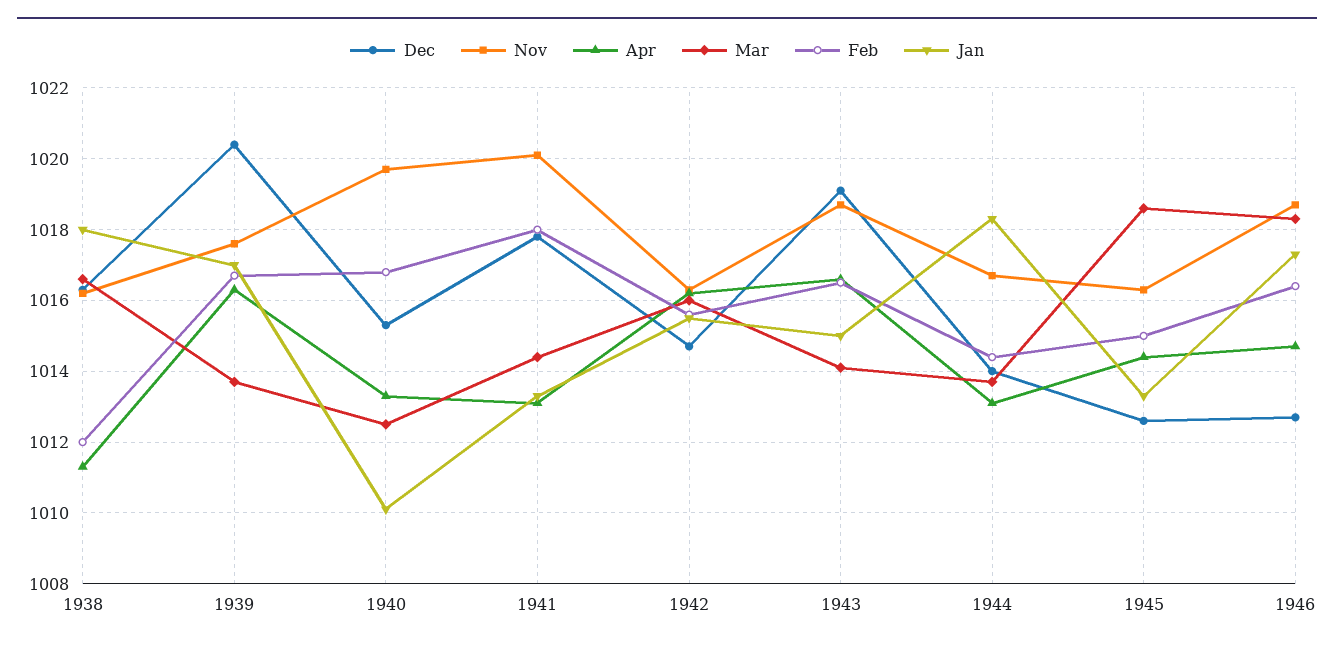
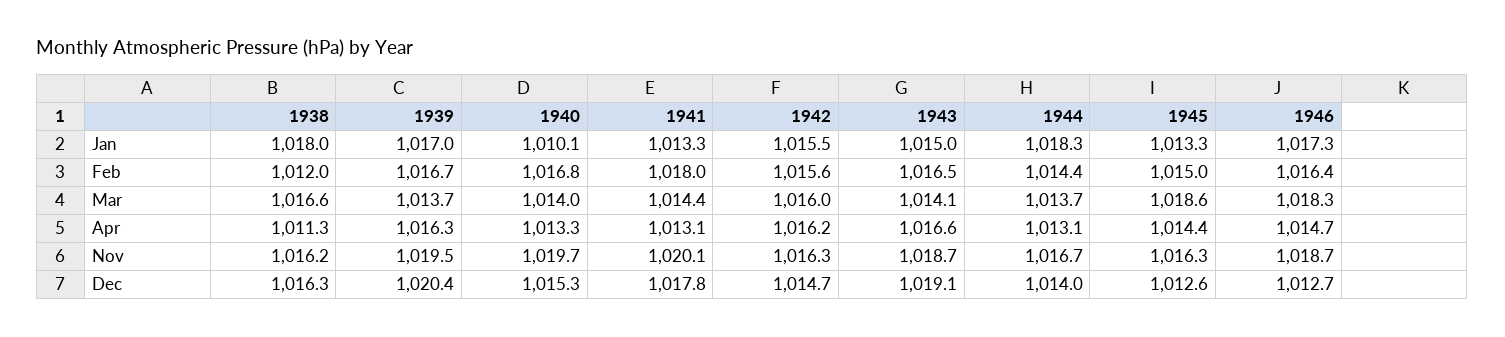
Nov, 1939: 1017.5 -> 1019.5
Mar, 1940: 1012.5 -> 1014

